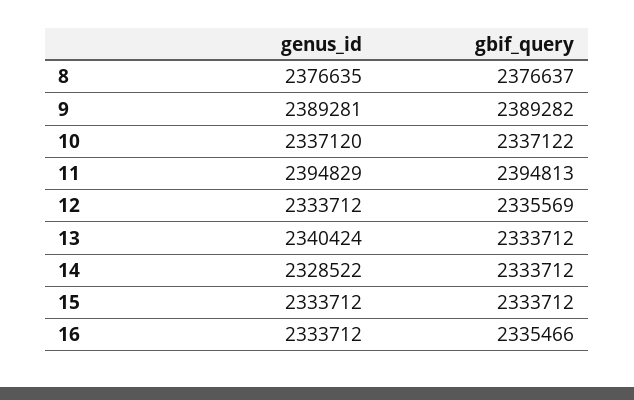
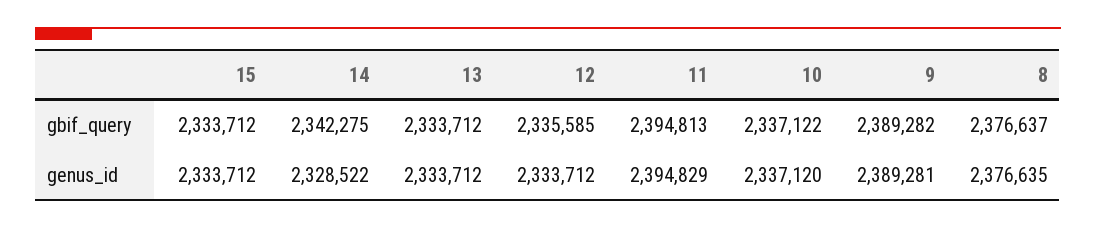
gbif_query, 12: 2335569 -> 2335585
genus_id, 13: 2340424 -> 2333712
gbif_query, 14: 2333712 -> 2342275
genus_id, 16: 2333712 -> none
gbif_query, 16: 2335466 -> none

